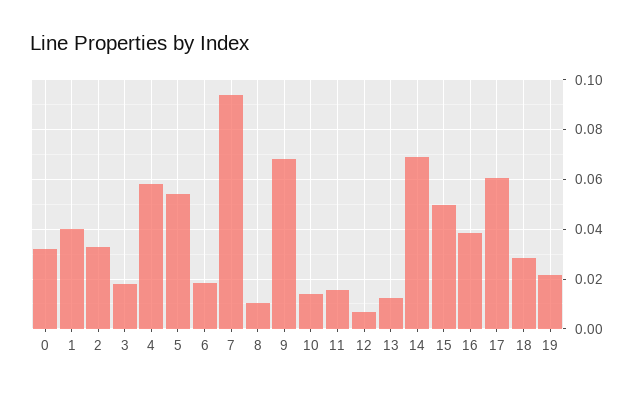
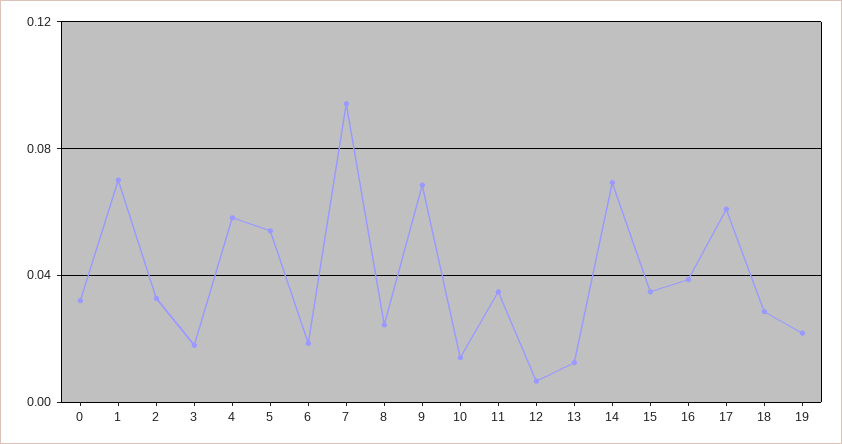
1: 0.04 -> 0.07
8: 0.01 -> 0.025
11: 0.015 -> 0.035
15: 0.05 -> 0.035

